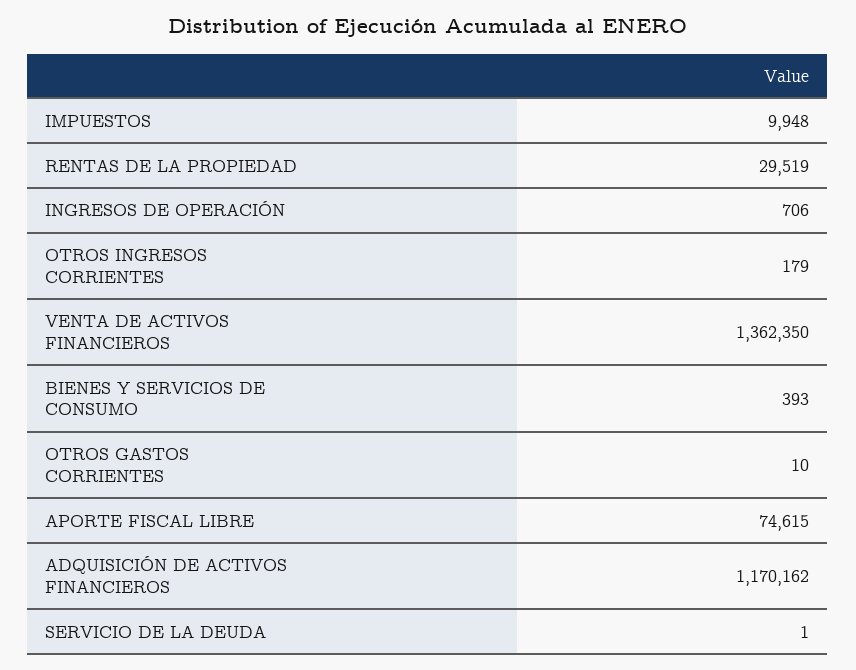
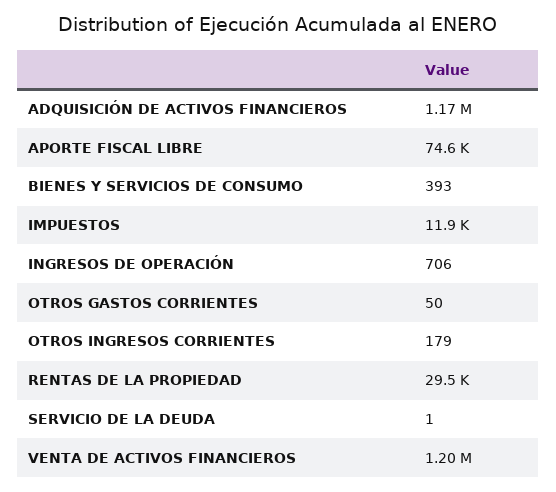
IMPUESTOS: 9948 -> 11900
VENTA DE ACTIVOS FINANCIEROS: 1362350 -> 1200000
OTROS GASTOS CORRIENTES: 10 -> 50

